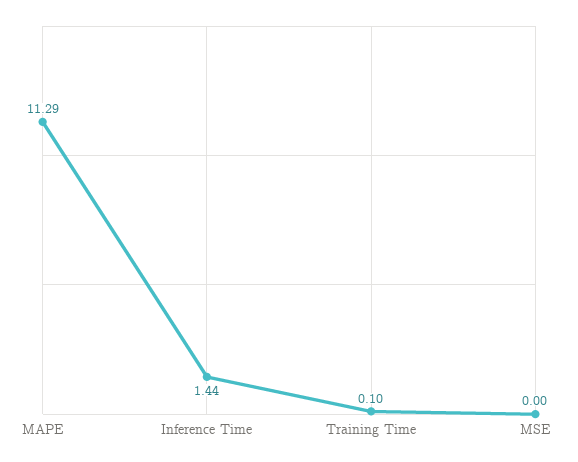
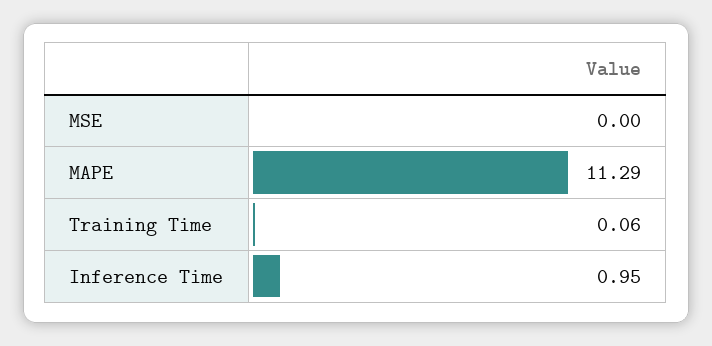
Inference Time: 1.44 -> 0.95
Training Time: 0.1 -> 0.06

